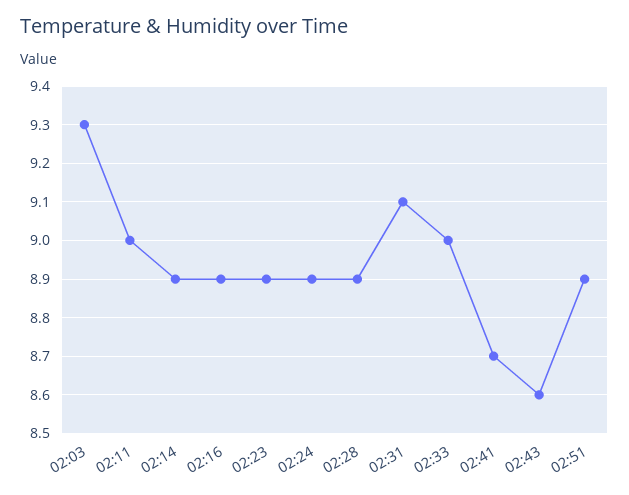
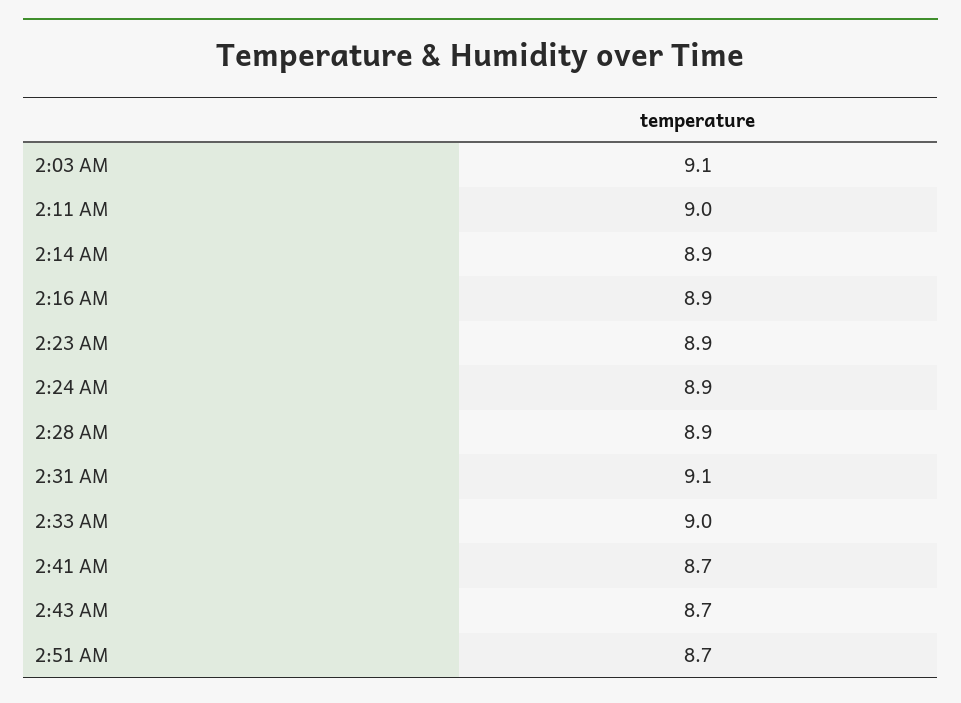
02:03: 9.3 -> 9.1
02:43: 8.6 -> 8.7
02:51: 8.9 -> 8.7

